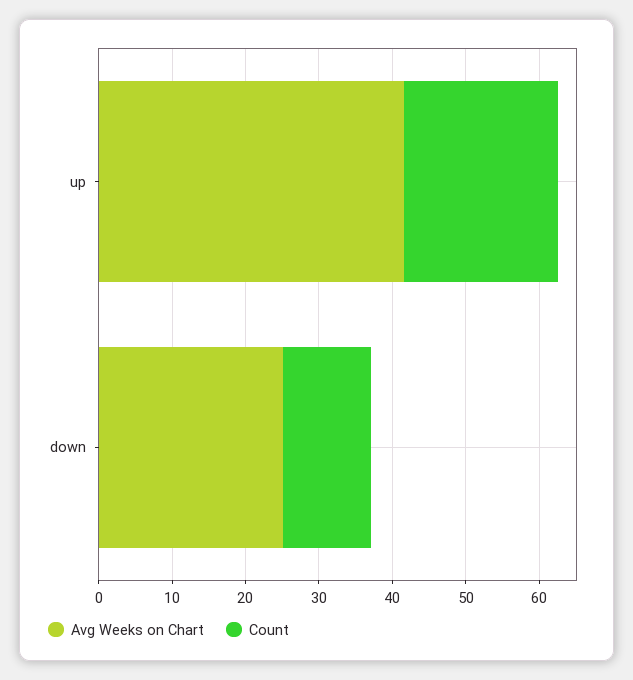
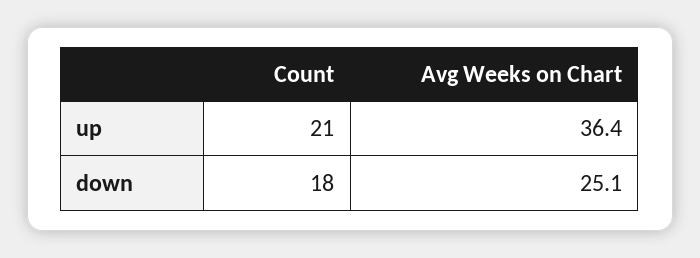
Avg Weeks on Chart, up: 42 -> 36.4
Count, down: 12 -> 18

